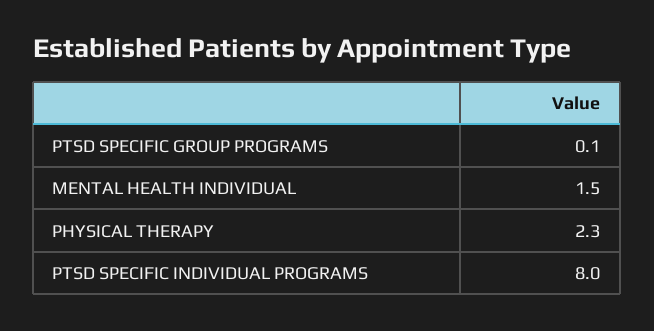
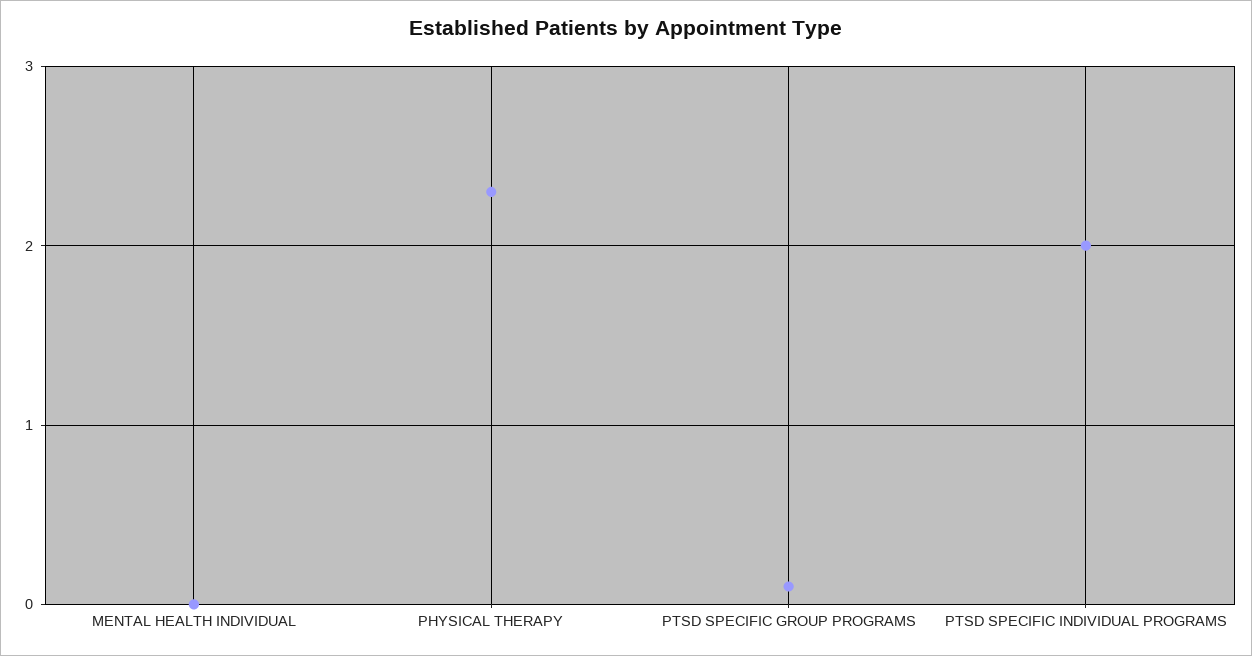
MENTAL HEALTH INDIVIDUAL: 1.5 -> 0
PTSD SPECIFIC INDIVIDUAL PROGRAMS: 8 -> 2

